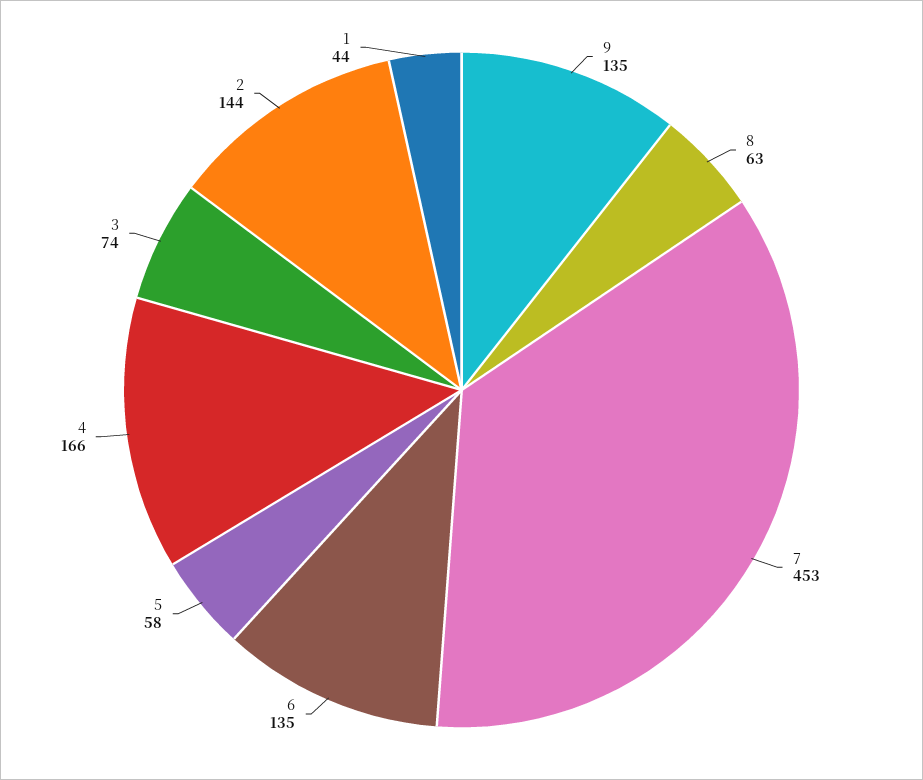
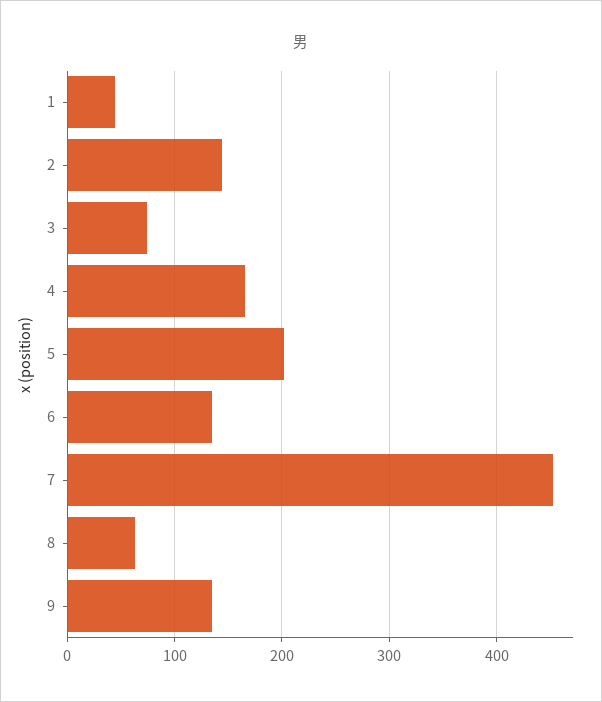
5: 58 -> 200

